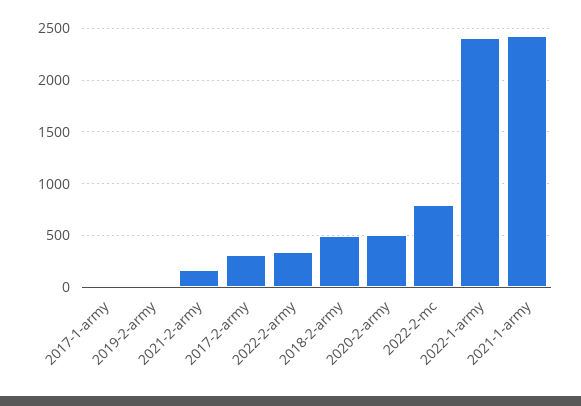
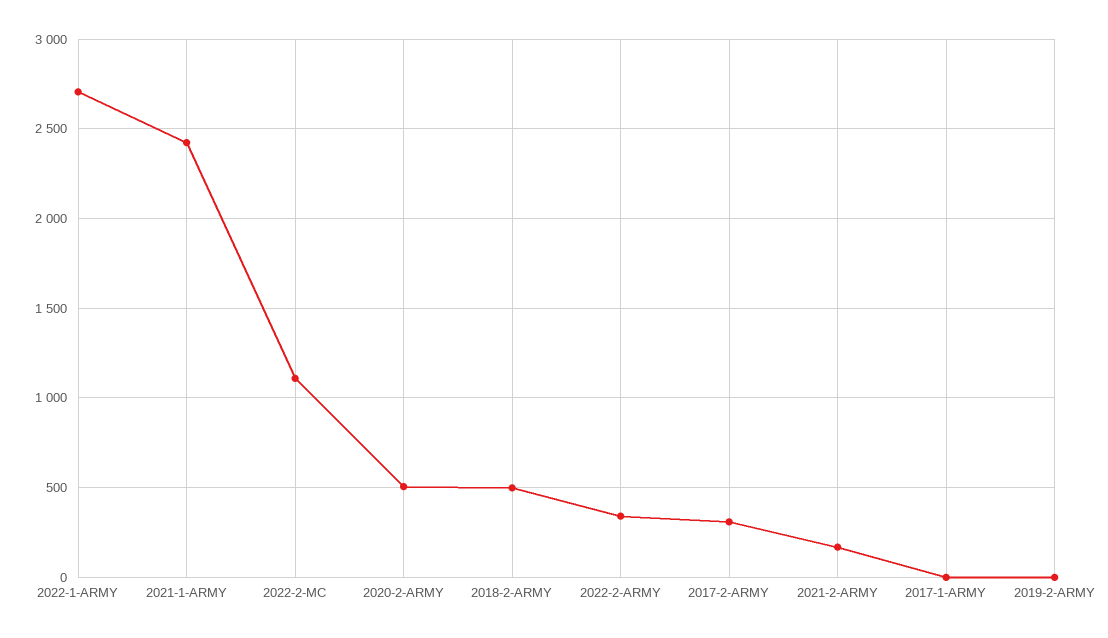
2022-2-mc: 800 -> 1100
2022-1-army: 2400 -> 2700

